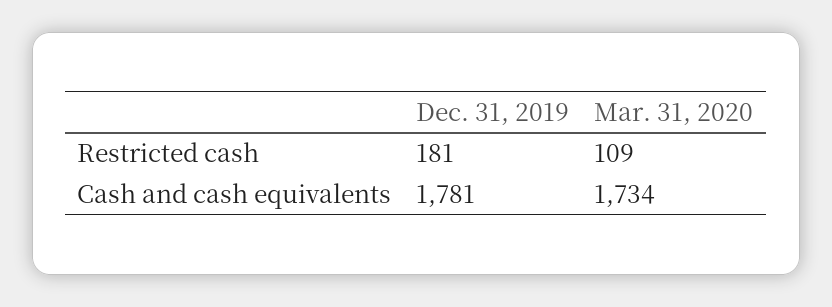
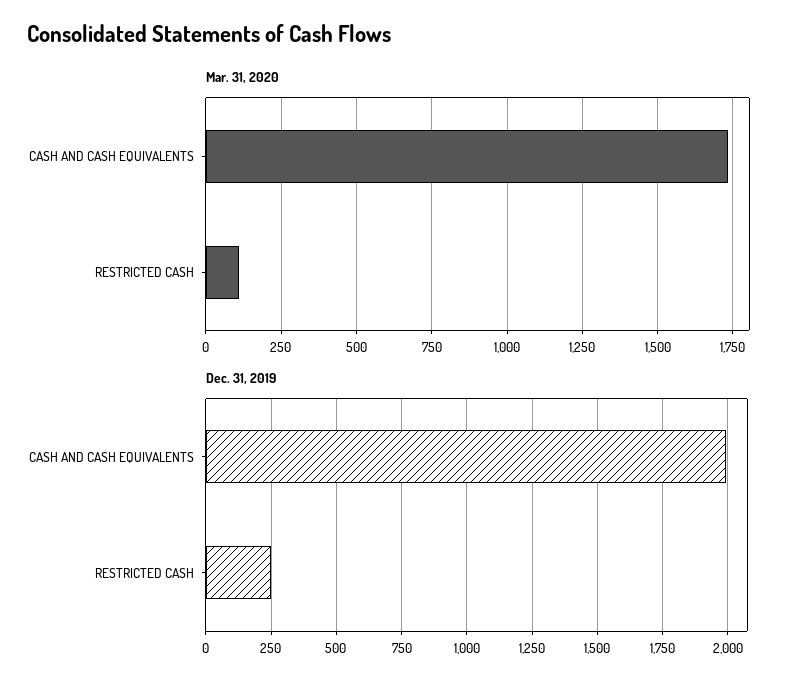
Dec. 31, 2019, Restricted cash: 181 -> 250
Dec. 31, 2019, Cash and cash equivalents: 1781 -> 2000

